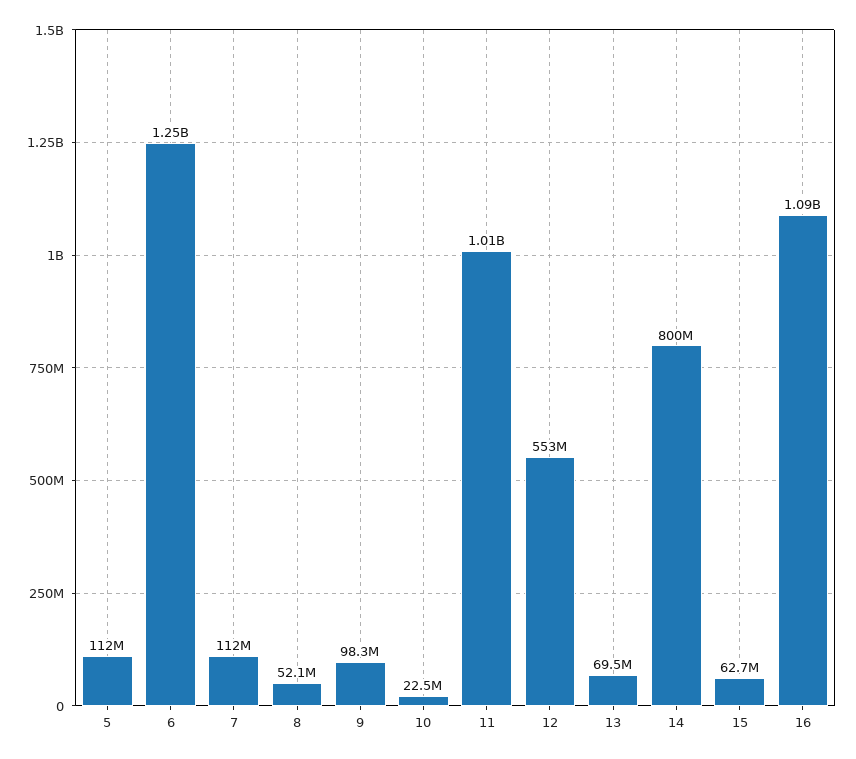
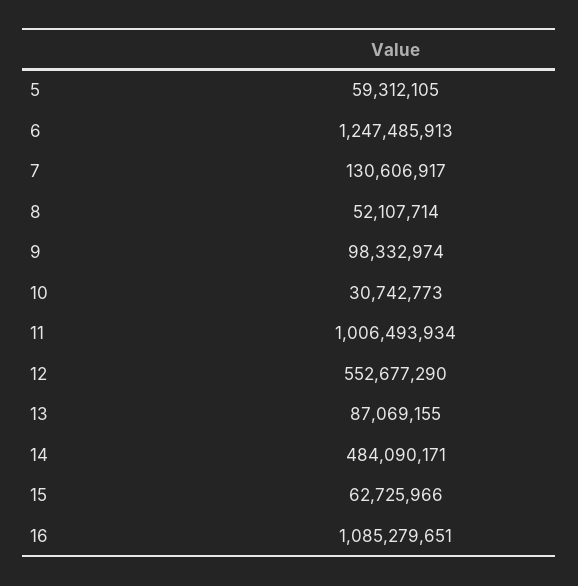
5: 112000000 -> 59312105
7: 112000000 -> 130606917
10: 22500000 -> 30742773
13: 69500000 -> 87069155
14: 800000000 -> 484090171

